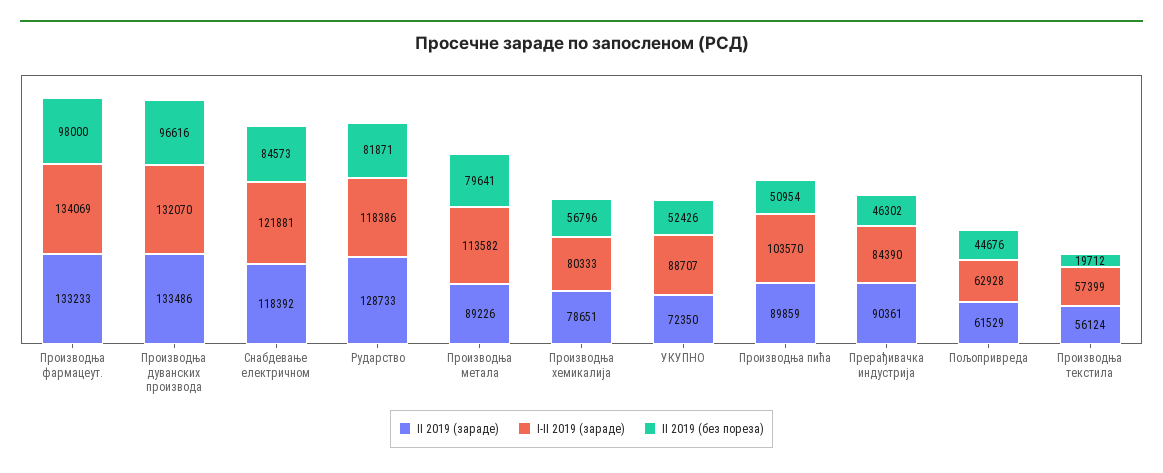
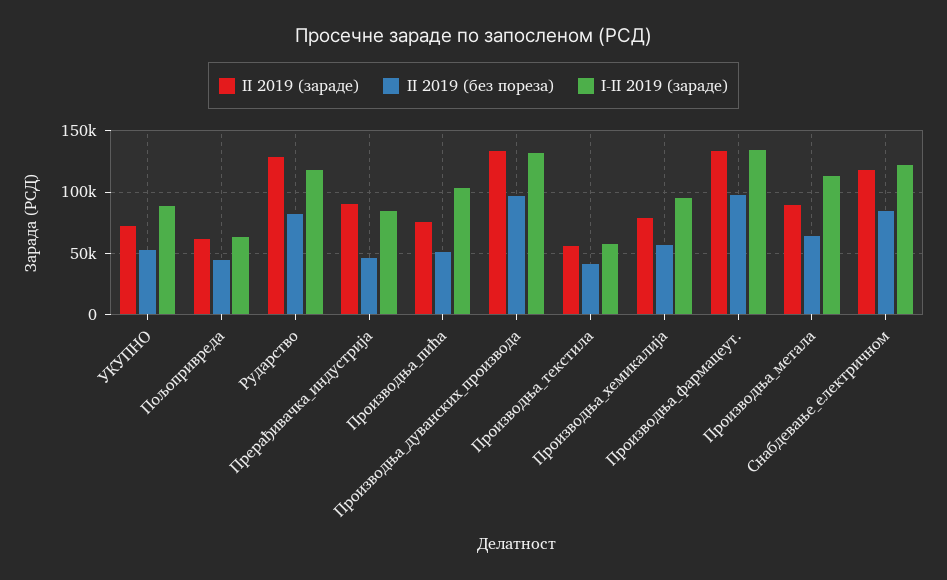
II 2019 (без пореза), Производња метала: 79641 -> 65000
I-II 2019 (зараде), Производња хемикалија: 80333 -> 95000
II 2019 (зараде), Производња пића: 89859 -> 75000
II 2019 (без пореза), Производња текстила: 19712 -> 40000

